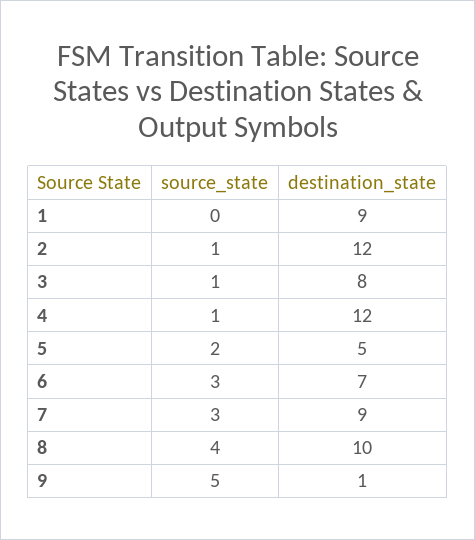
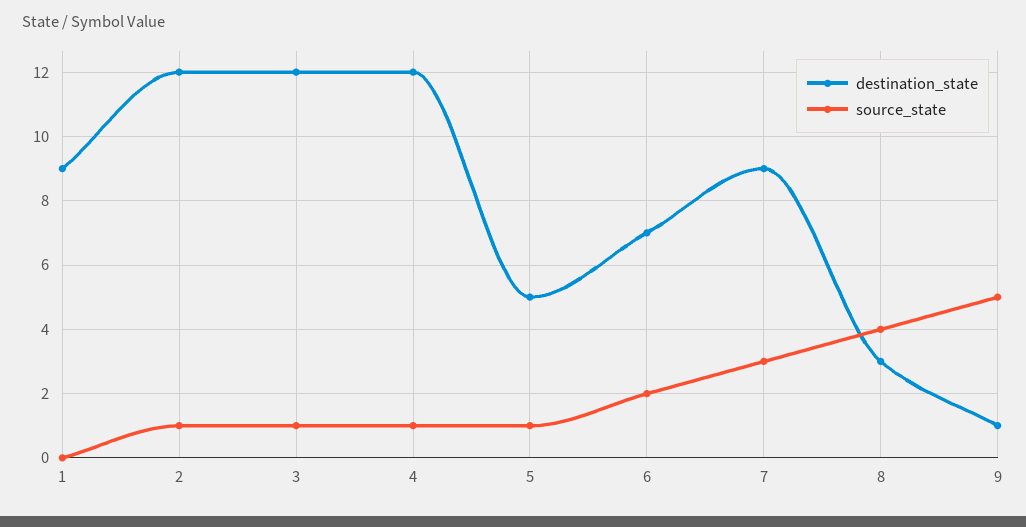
destination_state, 3: 8 -> 12
source_state, 5: 2 -> 1
source_state, 6: 3 -> 2
destination_state, 8: 10 -> 3

